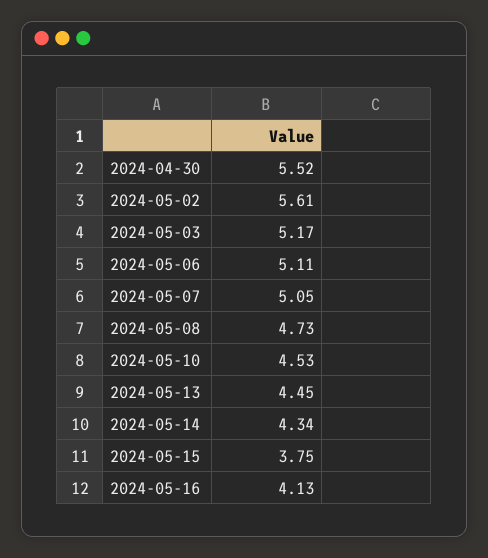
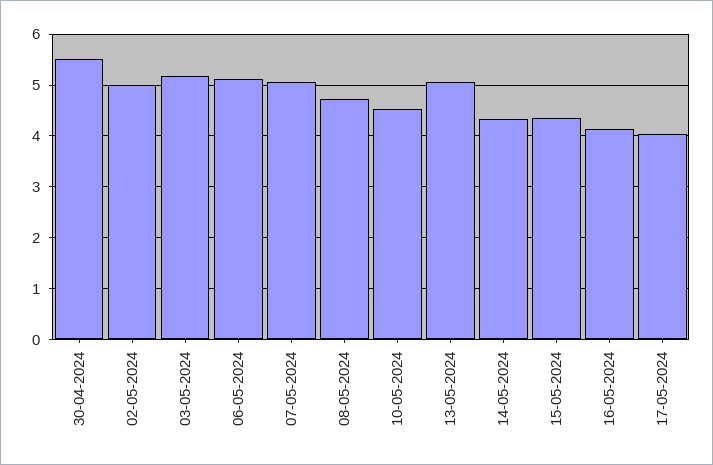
2024-05-02: 5.61 -> 5
2024-05-13: 4.45 -> 5
2024-05-15: 3.75 -> 4.4
17-05-2024: none -> 4

